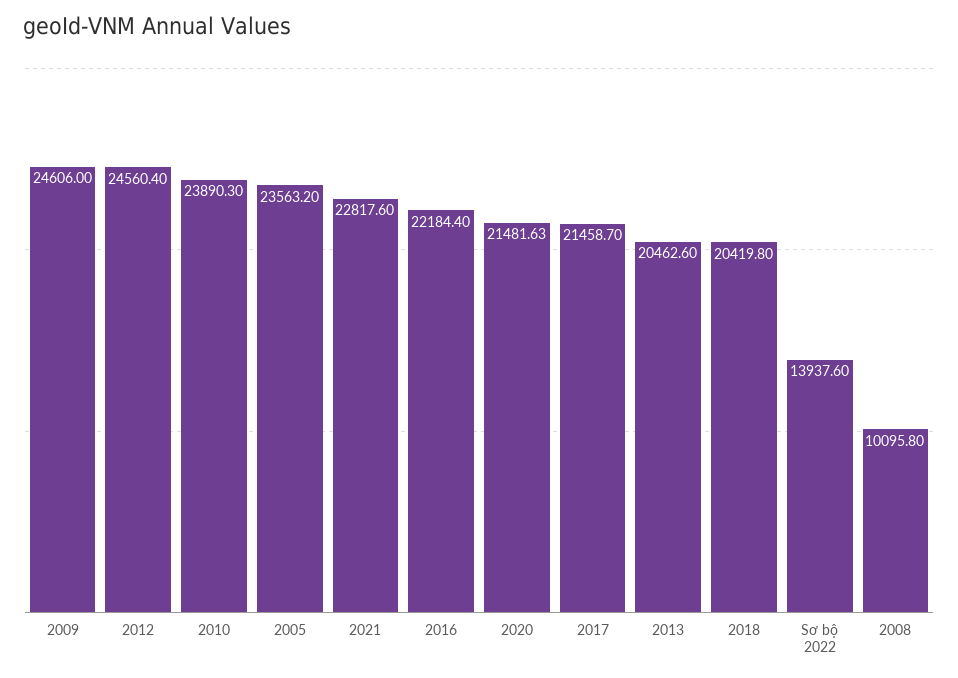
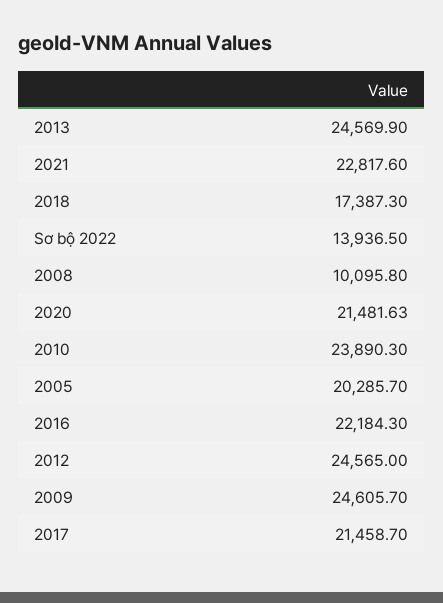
2009: 24606 -> 24605.7
2012: 24560.4 -> 24565
2005: 23563.2 -> 20285.7
2016: 22184.4 -> 22184.3
2013: 20462.6 -> 24569.9
2018: 20419.8 -> 17387.3
Sơ bộ 2022: 13937.6 -> 13936.5

